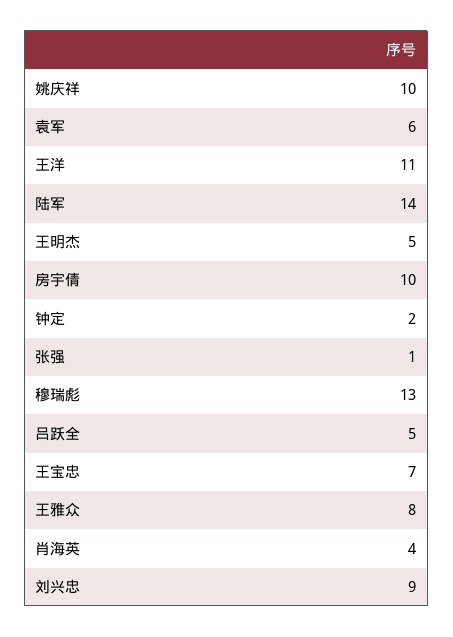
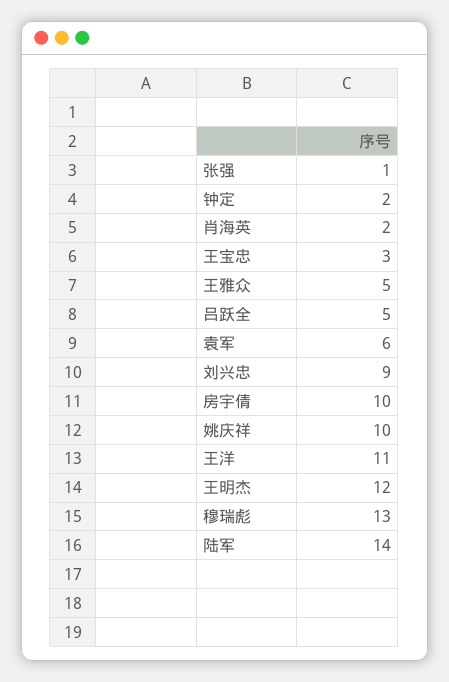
王明杰: 5 -> 12
王宝忠: 7 -> 3
王雅众: 8 -> 5
肖海英: 4 -> 2

